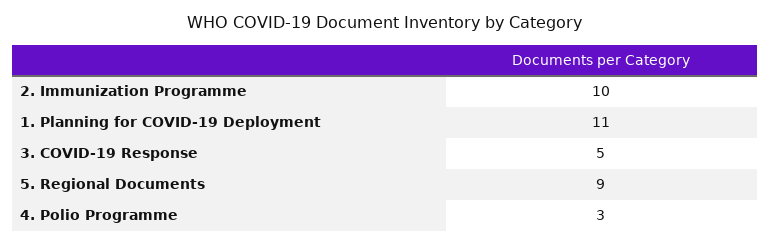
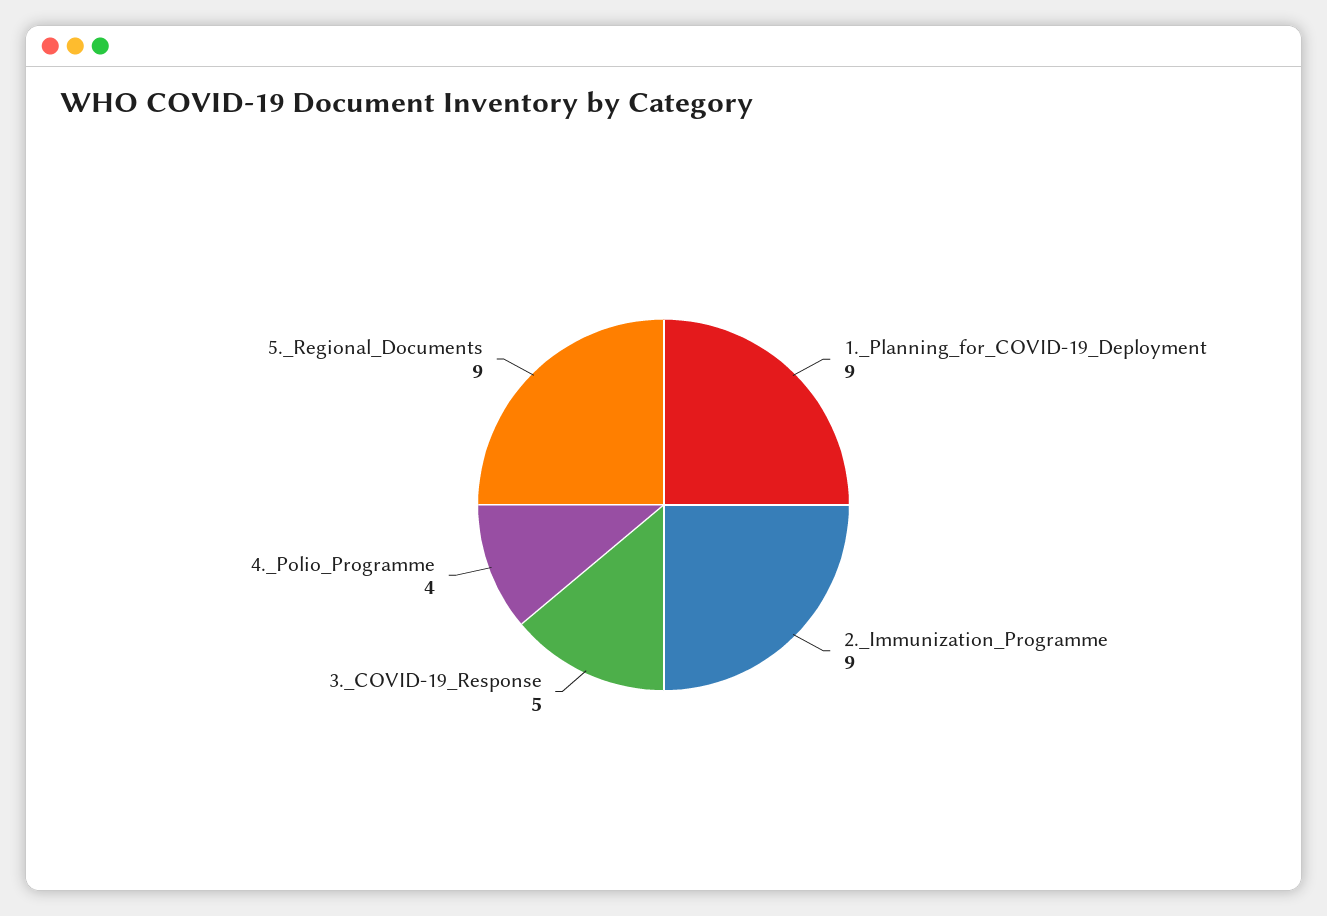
2. Immunization Programme: 10 -> 9
1. Planning for COVID-19 Deployment: 11 -> 9
4. Polio Programme: 3 -> 4

